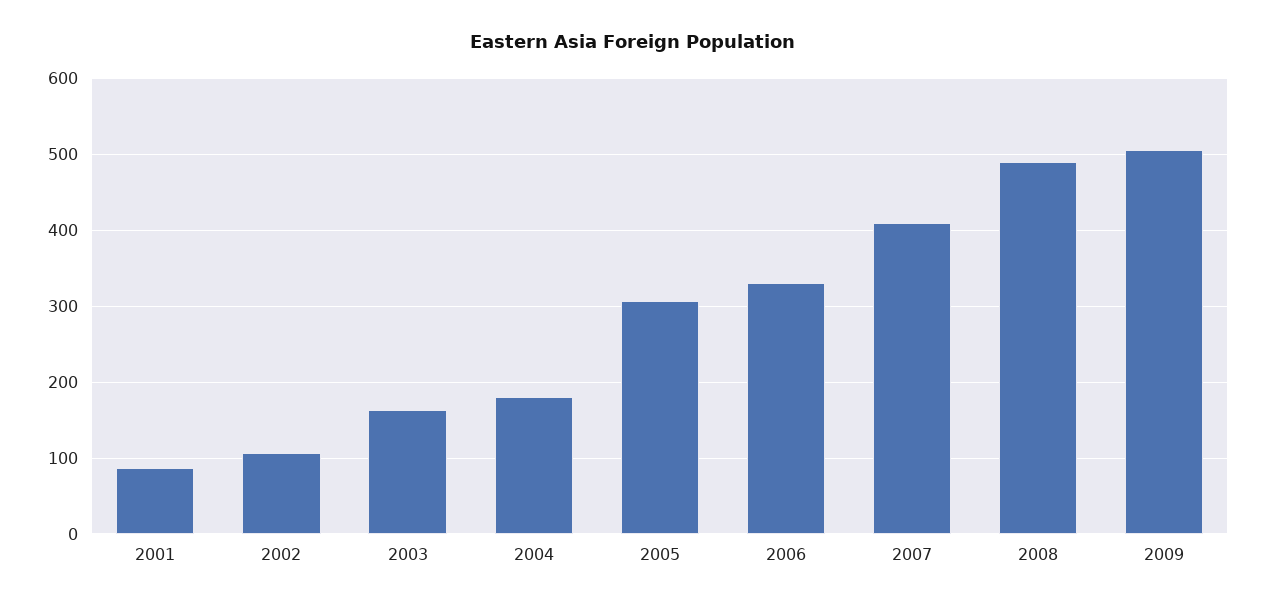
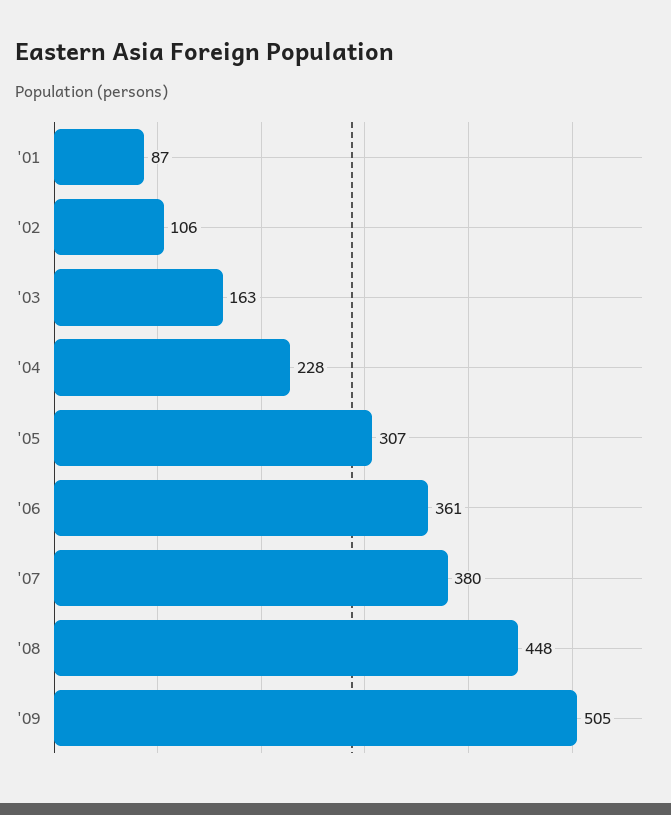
2004: 180 -> 228
2006: 330 -> 361
2007: 410 -> 380
2008: 490 -> 448

